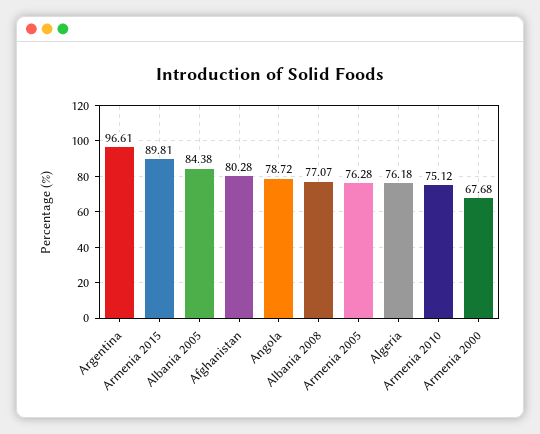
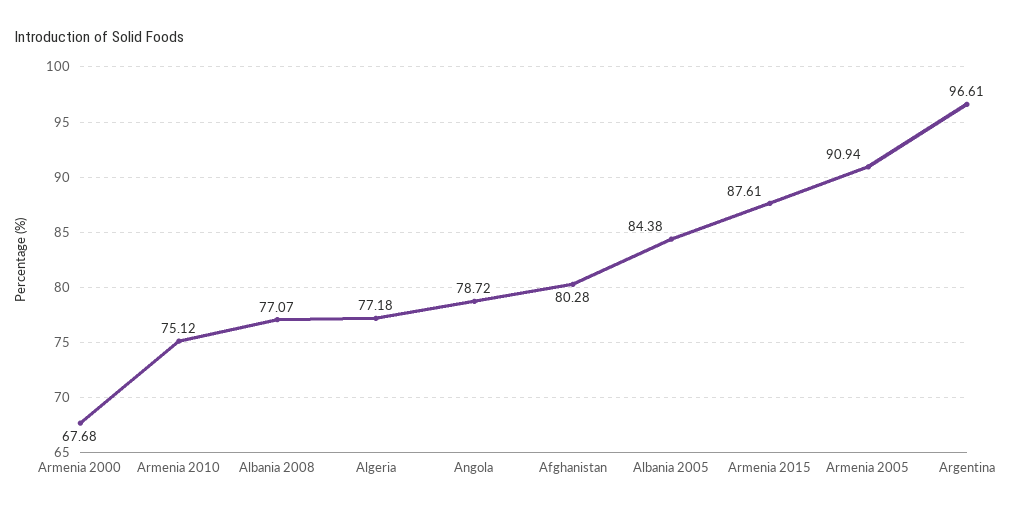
Armenia 2015: 89.81 -> 87.61
Armenia 2005: 76.28 -> 90.94
Algeria: 76.18 -> 77.18

